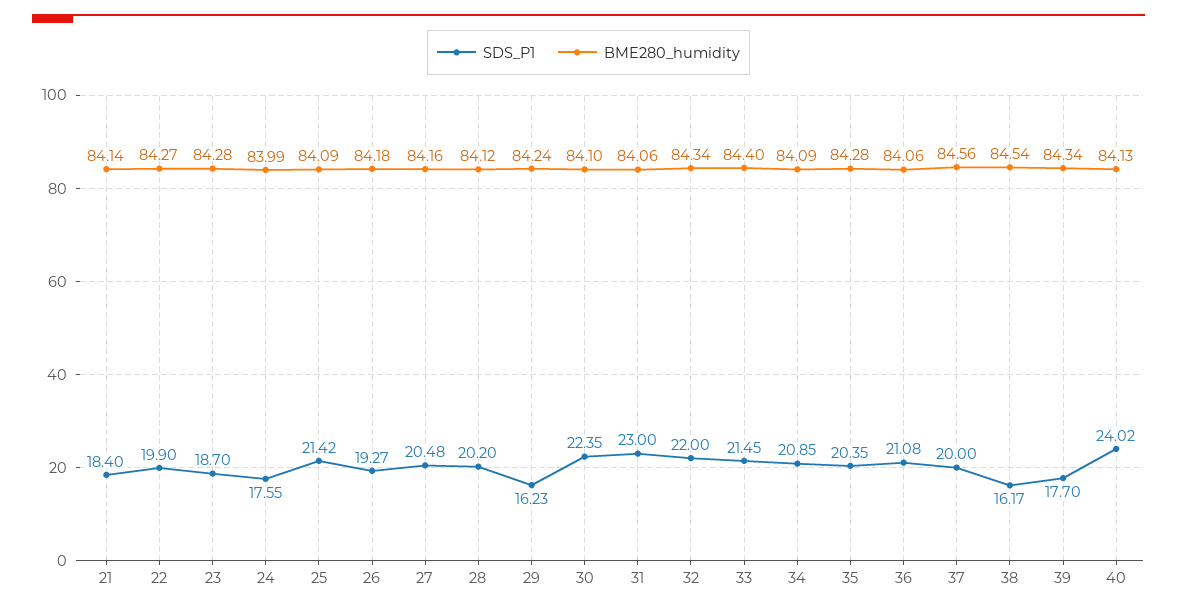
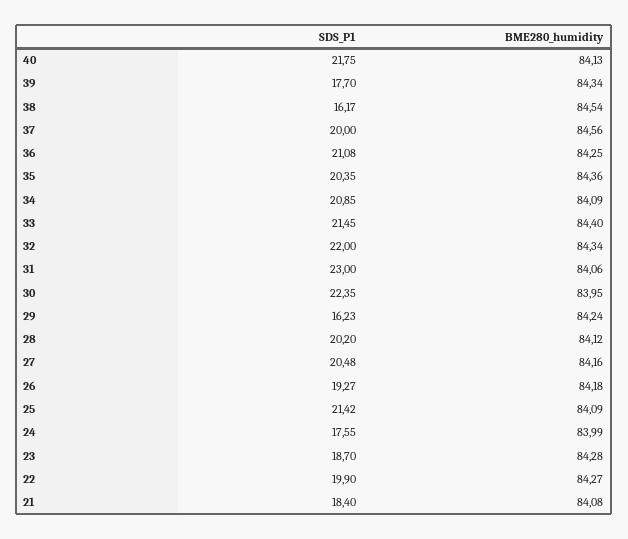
BME280_humidity, 21: 84.14 -> 84.08
BME280_humidity, 30: 84.1 -> 83.95
BME280_humidity, 35: 84.28 -> 84.36
BME280_humidity, 36: 84.06 -> 84.25
SDS_P1, 40: 24.02 -> 21.75

